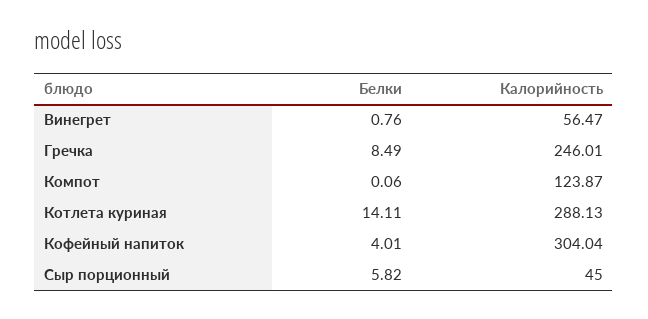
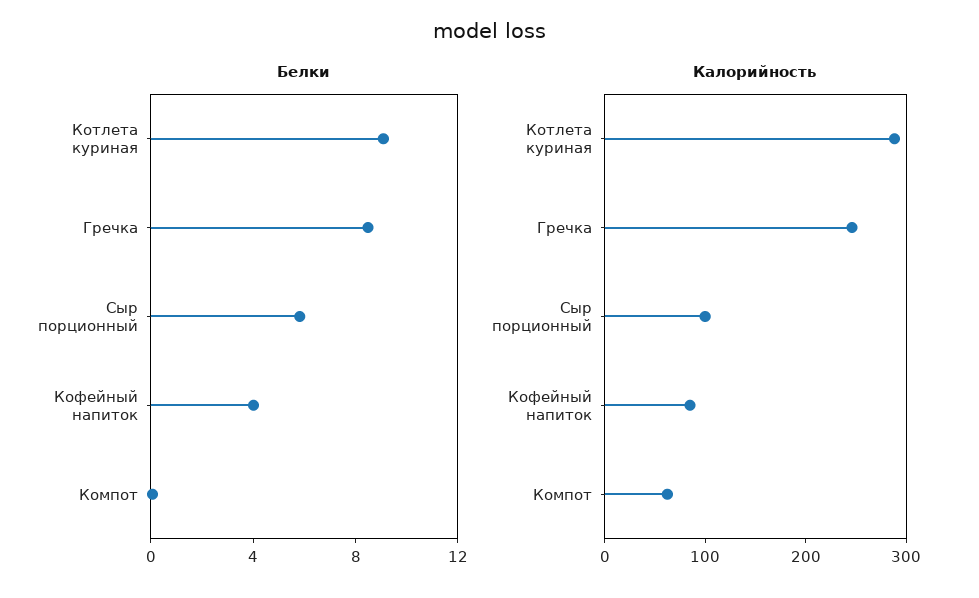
Белки, Винегрет: 0.76 -> none
Калорийность, Винегрет: 56.47 -> none
Калорийность, Компот: 123.87 -> 60
Белки, Котлета куриная: 14.11 -> 9
Калорийность, Кофейный напиток: 304.04 -> 80
Калорийность, Сыр порционный: 45 -> 100

